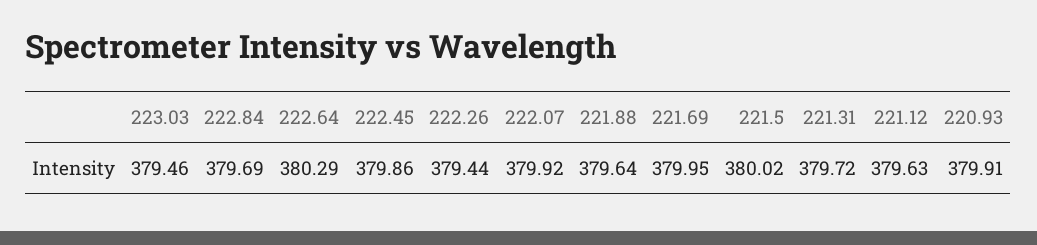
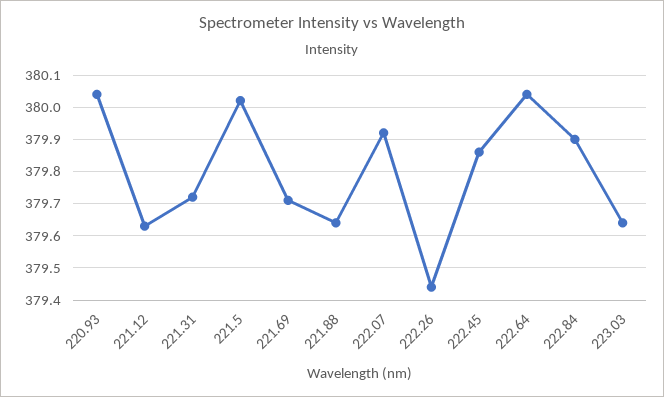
223.03: 379.46 -> 379.65
222.84: 379.69 -> 379.9
222.64: 380.29 -> 380.05
221.69: 379.95 -> 379.7
220.93: 379.91 -> 380.05

